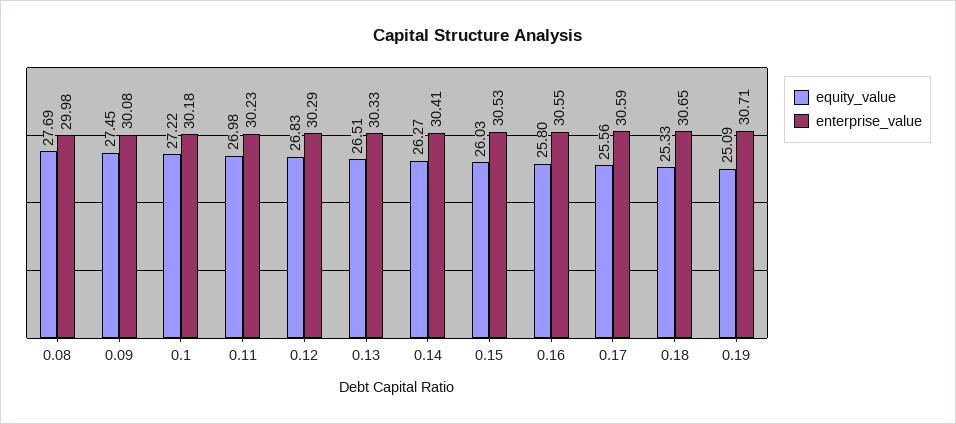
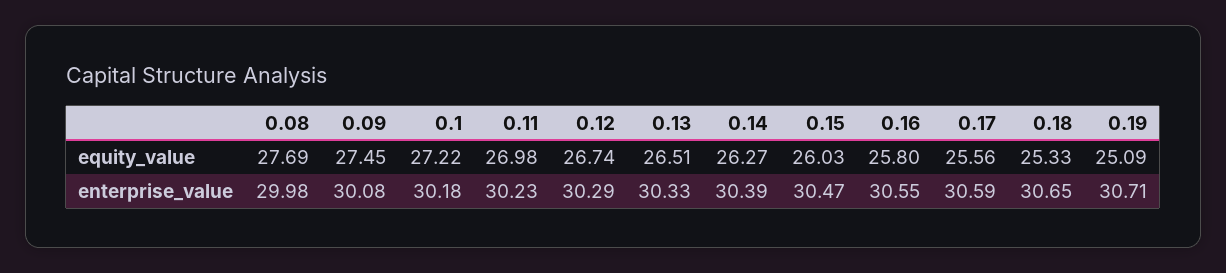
equity_value, 0.12: 26.83 -> 26.74
enterprise_value, 0.14: 30.41 -> 30.39
enterprise_value, 0.15: 30.53 -> 30.47

